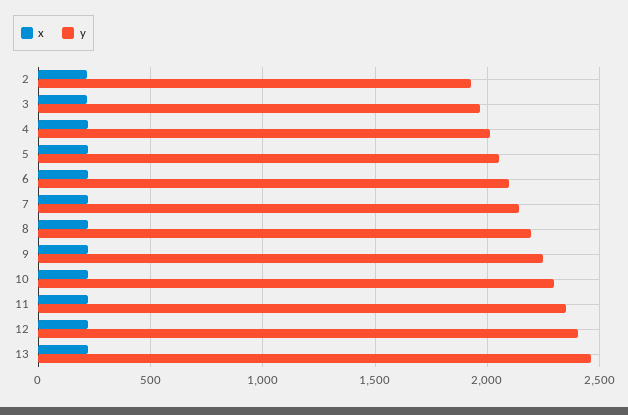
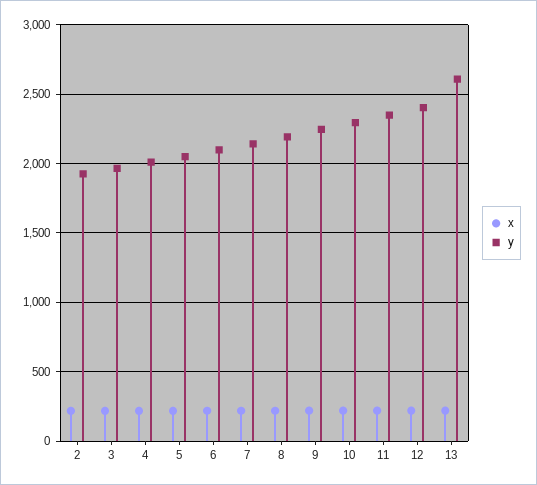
y, 13: 2450 -> 2600

